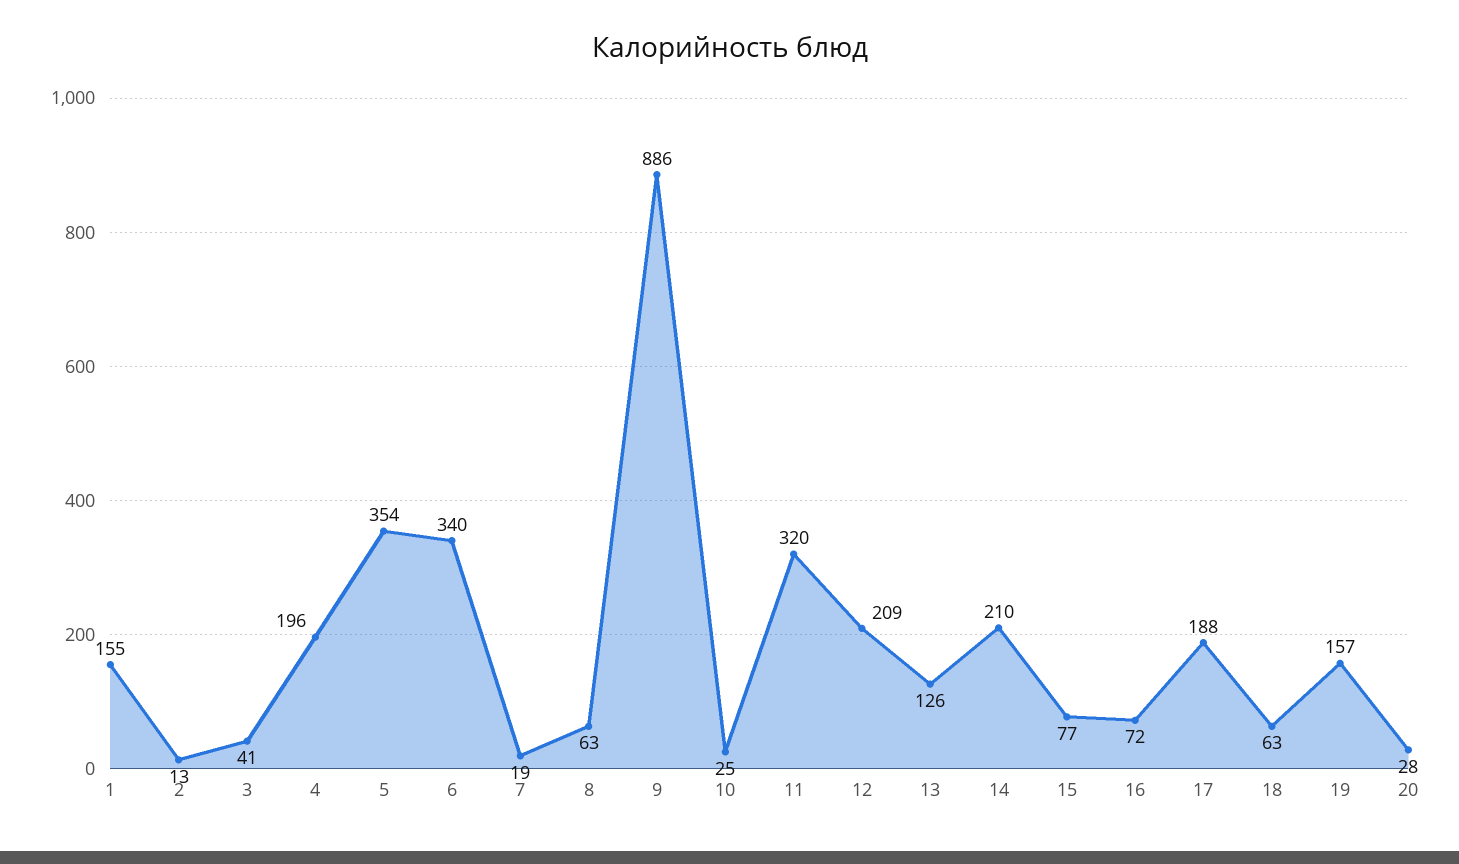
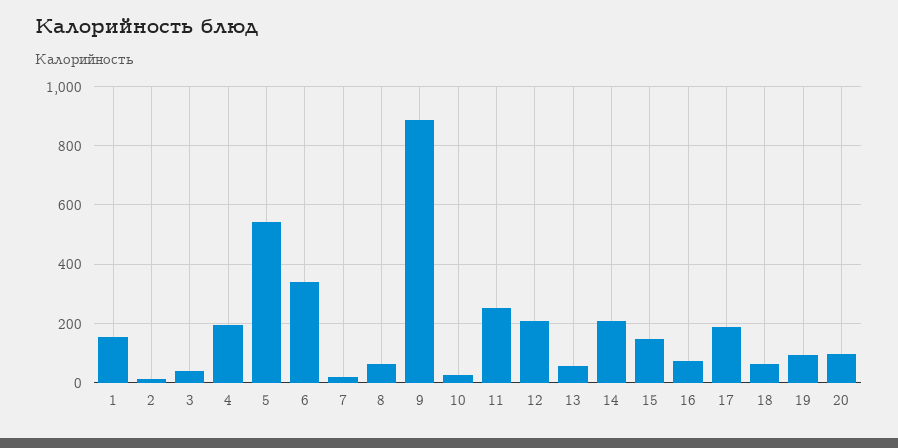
5: 354 -> 550
11: 320 -> 250
13: 126 -> 50
15: 77 -> 150
19: 157 -> 100
20: 28 -> 100

